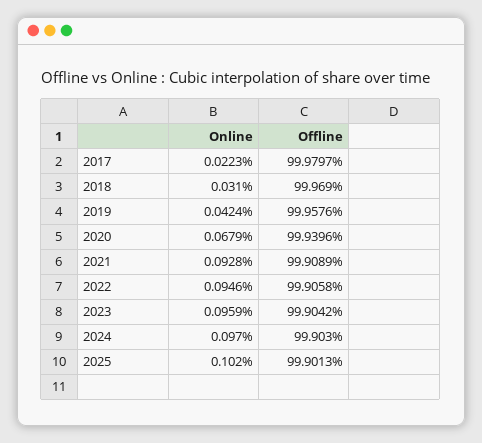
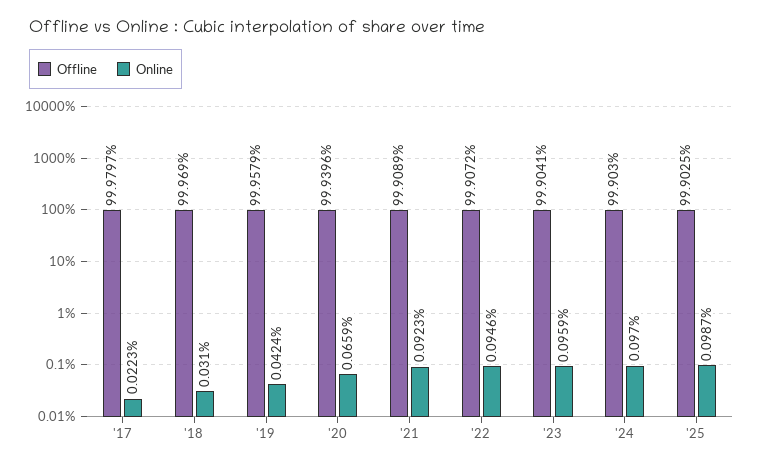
Offline, 2019: 99.9576 -> 99.9579
Online, 2020: 0.0679 -> 0.0659
Online, 2021: 0.0928 -> 0.0923
Offline, 2022: 99.9058 -> 99.9072
Offline, 2023: 99.9042 -> 99.9041
Online, 2025: 0.102 -> 0.0987
Offline, 2025: 99.9013 -> 99.9025

